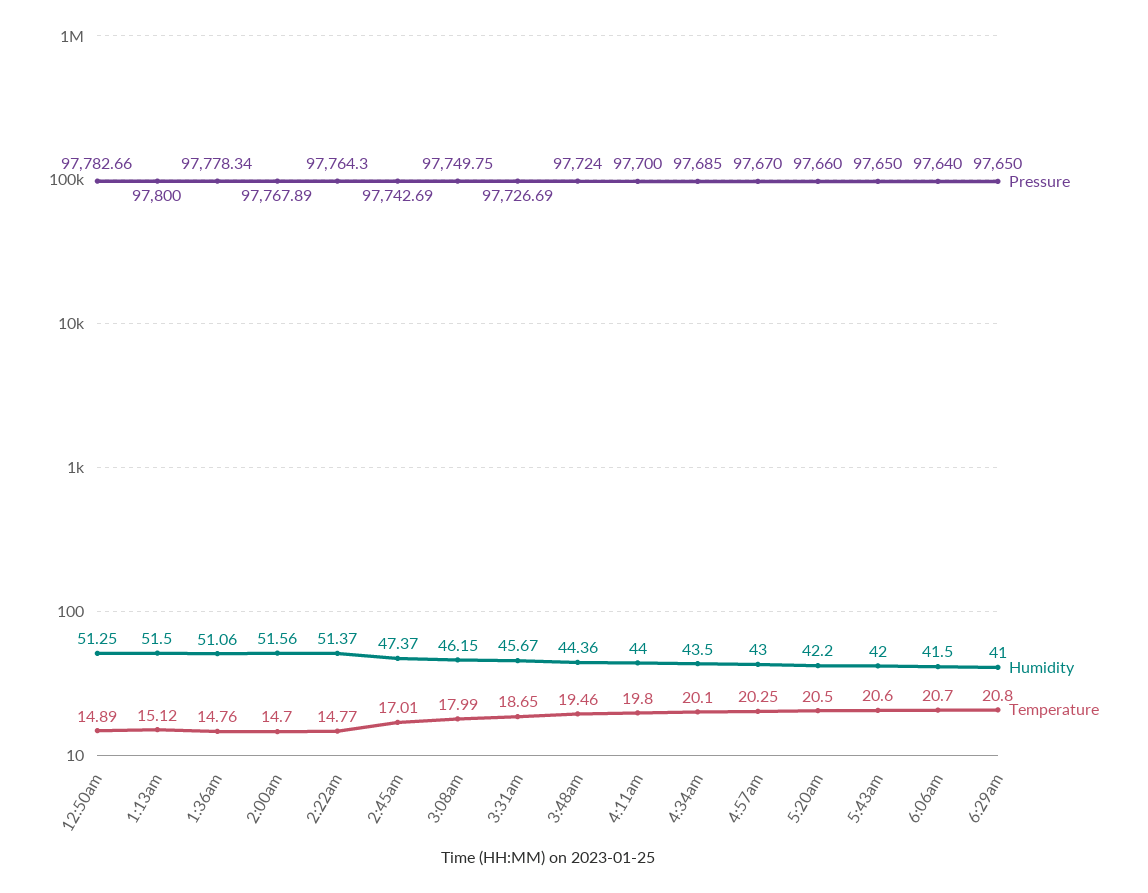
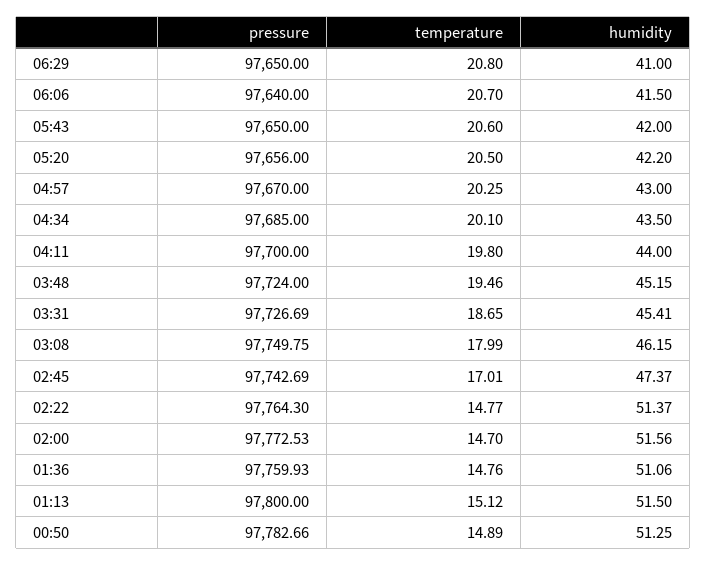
Pressure, 1:36am: 97778.34 -> 97759.93
Pressure, 2:00am: 97767.89 -> 97772.53
Humidity, 3:31am: 45.67 -> 45.41
Humidity, 3:48am: 44.36 -> 45.15
Pressure, 5:20am: 97660 -> 97656

